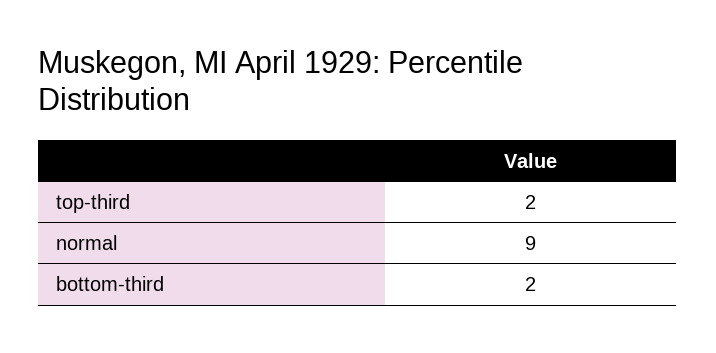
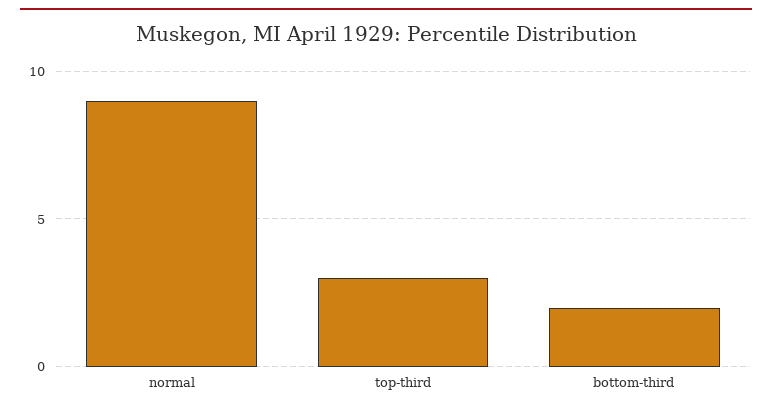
top-third: 2 -> 3

